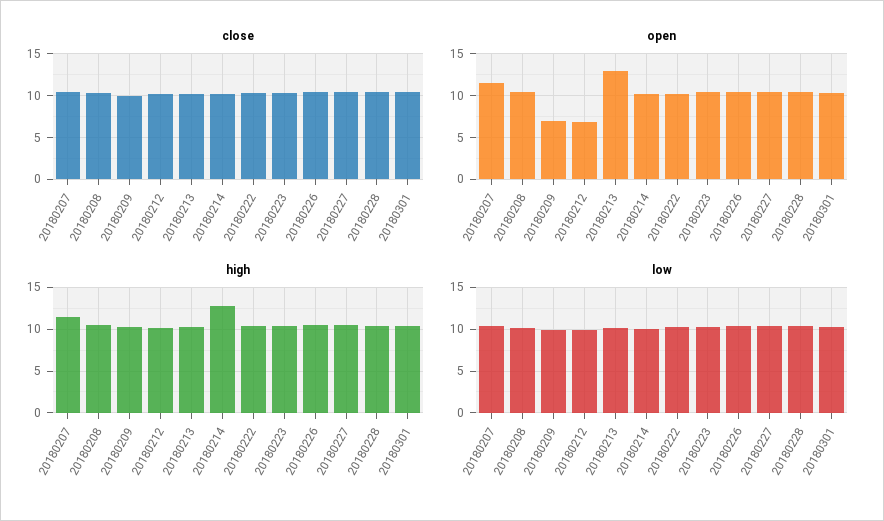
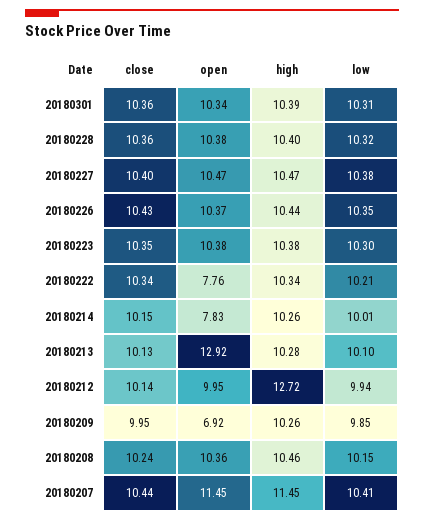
open, 20180212: 7 -> 9.95
open, 20180214: 10 -> 7.83
open, 20180222: 10 -> 7.76
high, 20180212: 10 -> 12.72
high, 20180214: 13 -> 10.26

